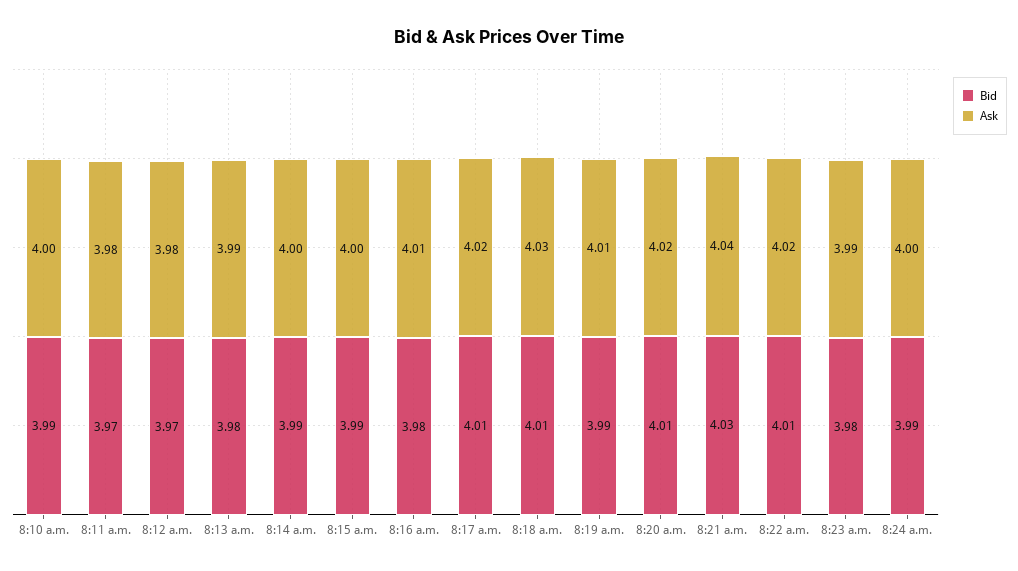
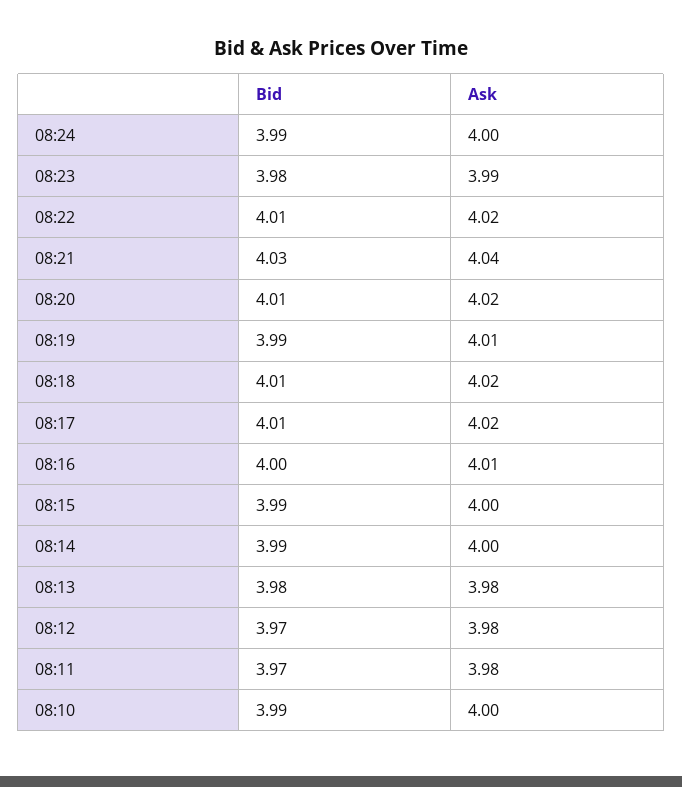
Ask, 8:13 a.m.: 3.99 -> 3.98
Bid, 8:16 a.m.: 3.98 -> 4
Ask, 8:18 a.m.: 4.03 -> 4.02

